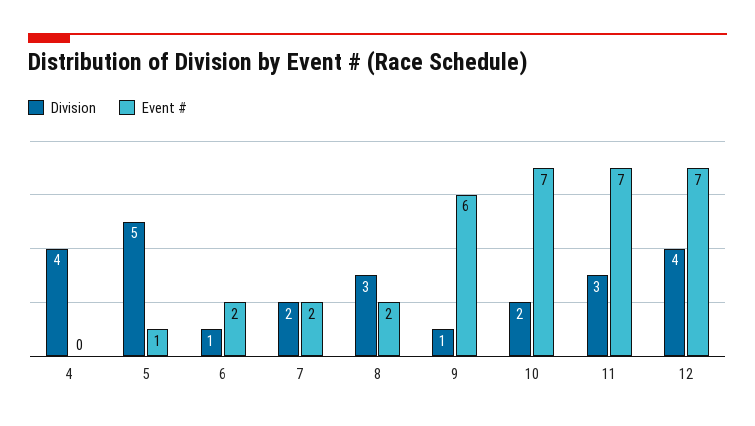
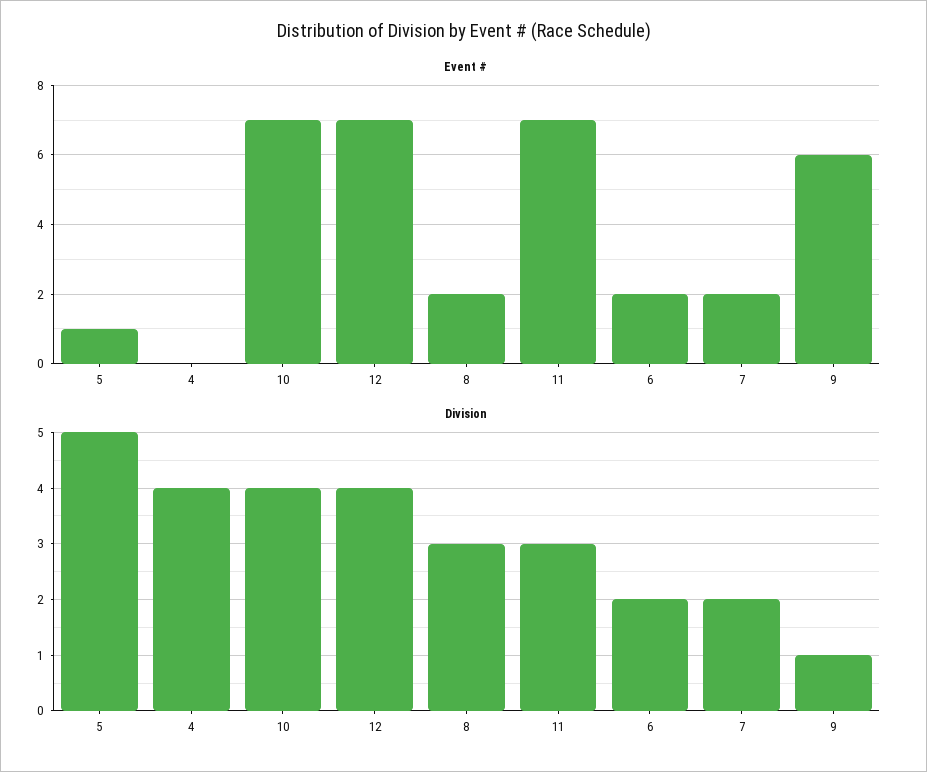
Division, 6: 1 -> 2
Division, 10: 2 -> 4

